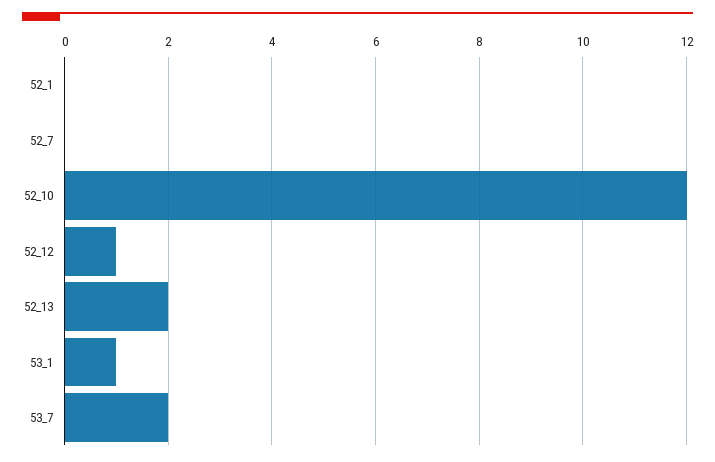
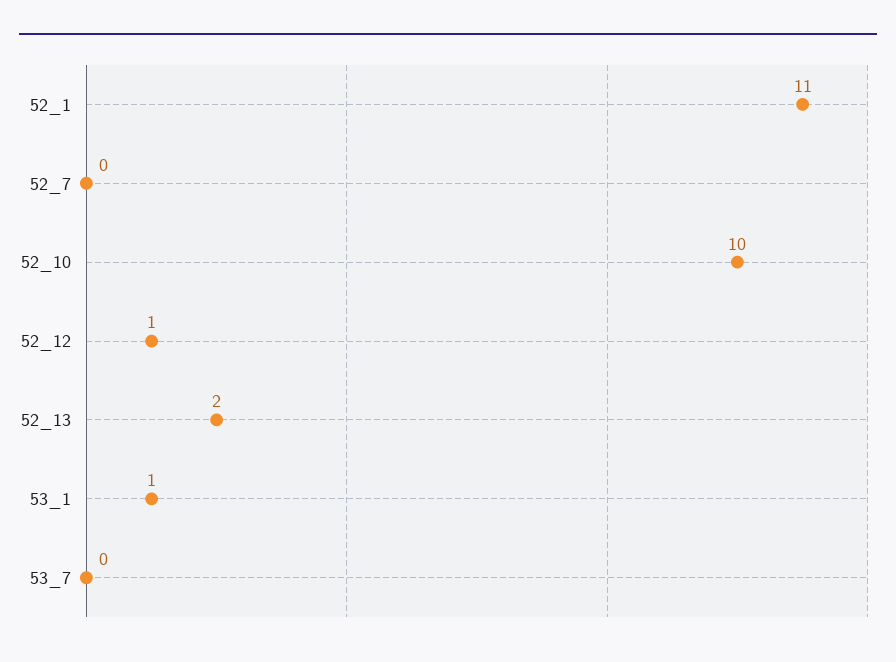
52_1: 0 -> 11
52_10: 12 -> 10
53_7: 2 -> 0

